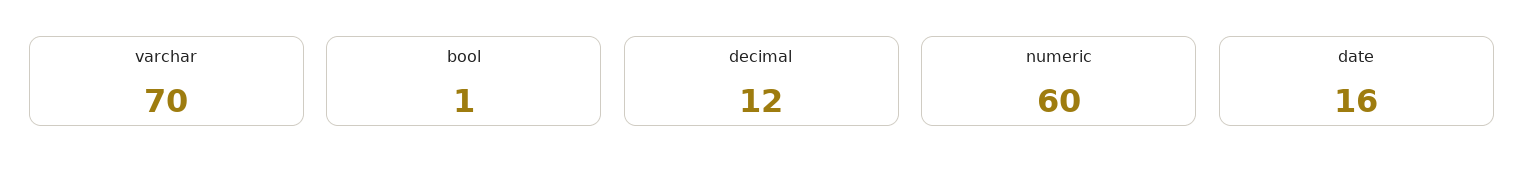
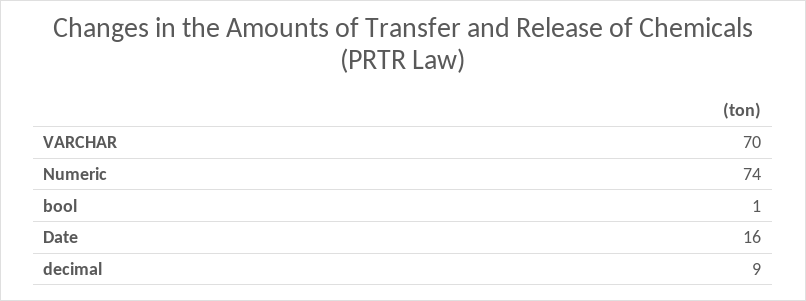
decimal: 12 -> 9
numeric: 60 -> 74

